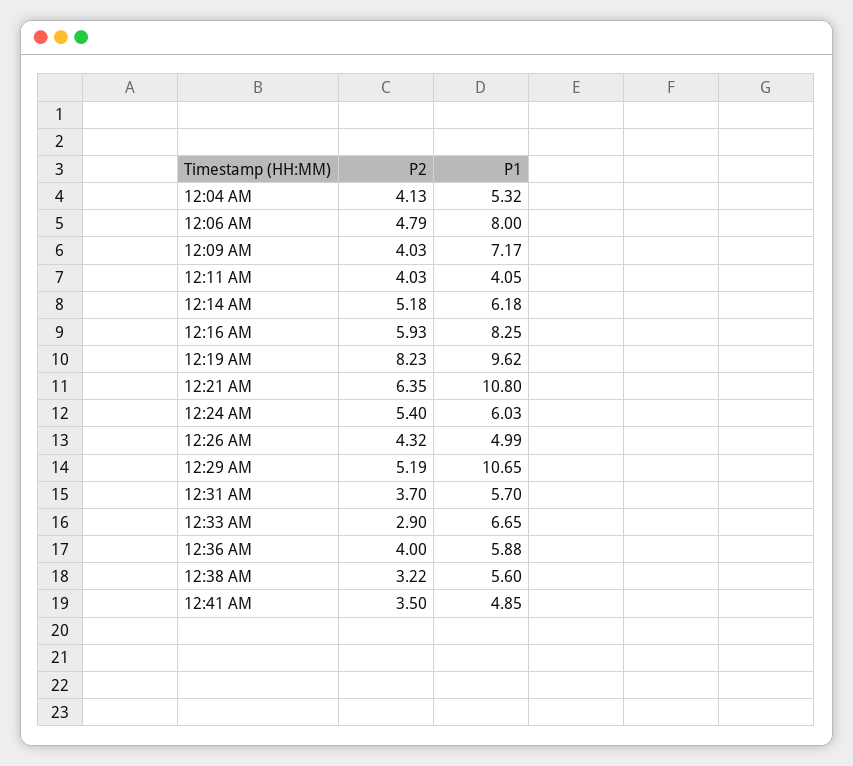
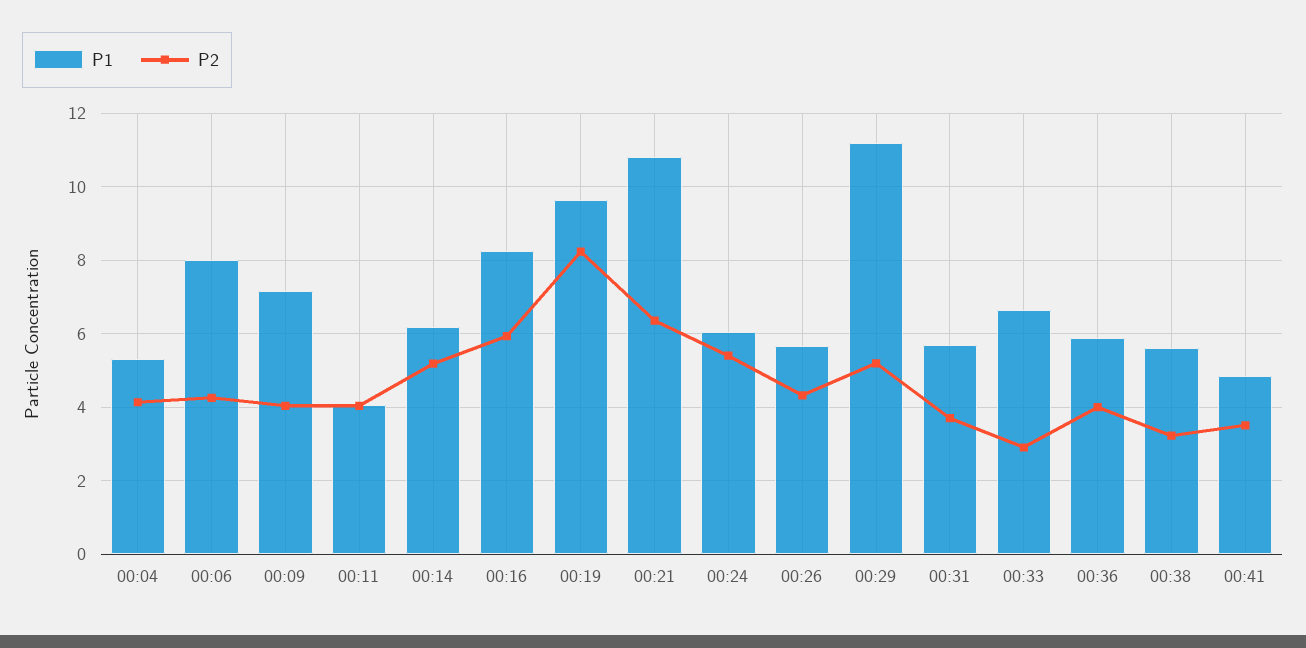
P2, 12:06 AM: 4.79 -> 4.2
P1, 12:26 AM: 4.99 -> 5.6
P1, 12:29 AM: 10.65 -> 11.2

